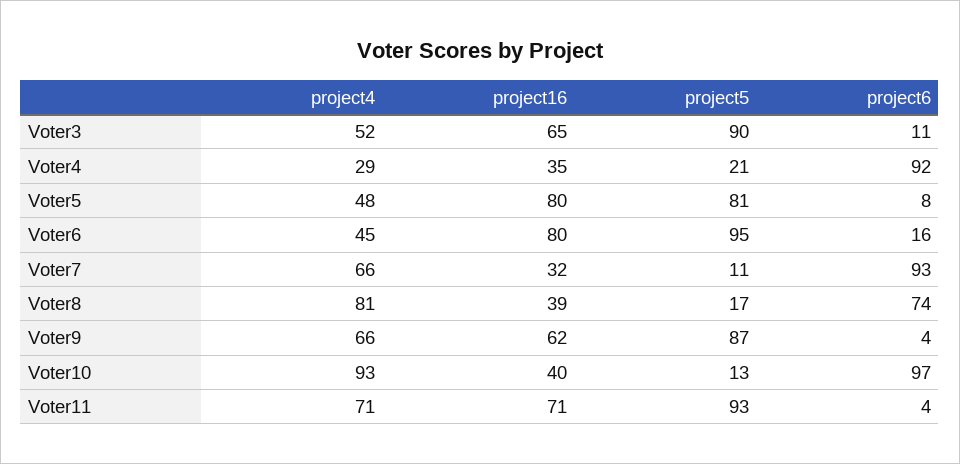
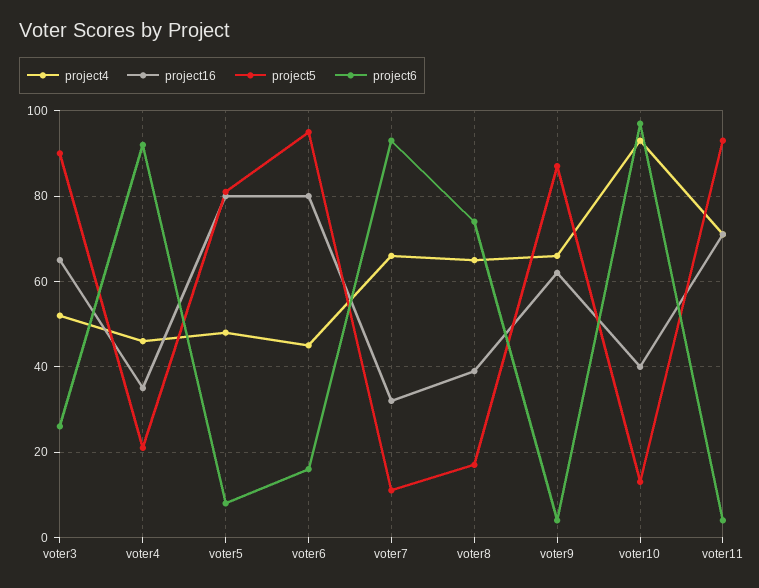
project6, Voter3: 11 -> 25
project4, Voter4: 29 -> 45
project4, Voter8: 81 -> 65

